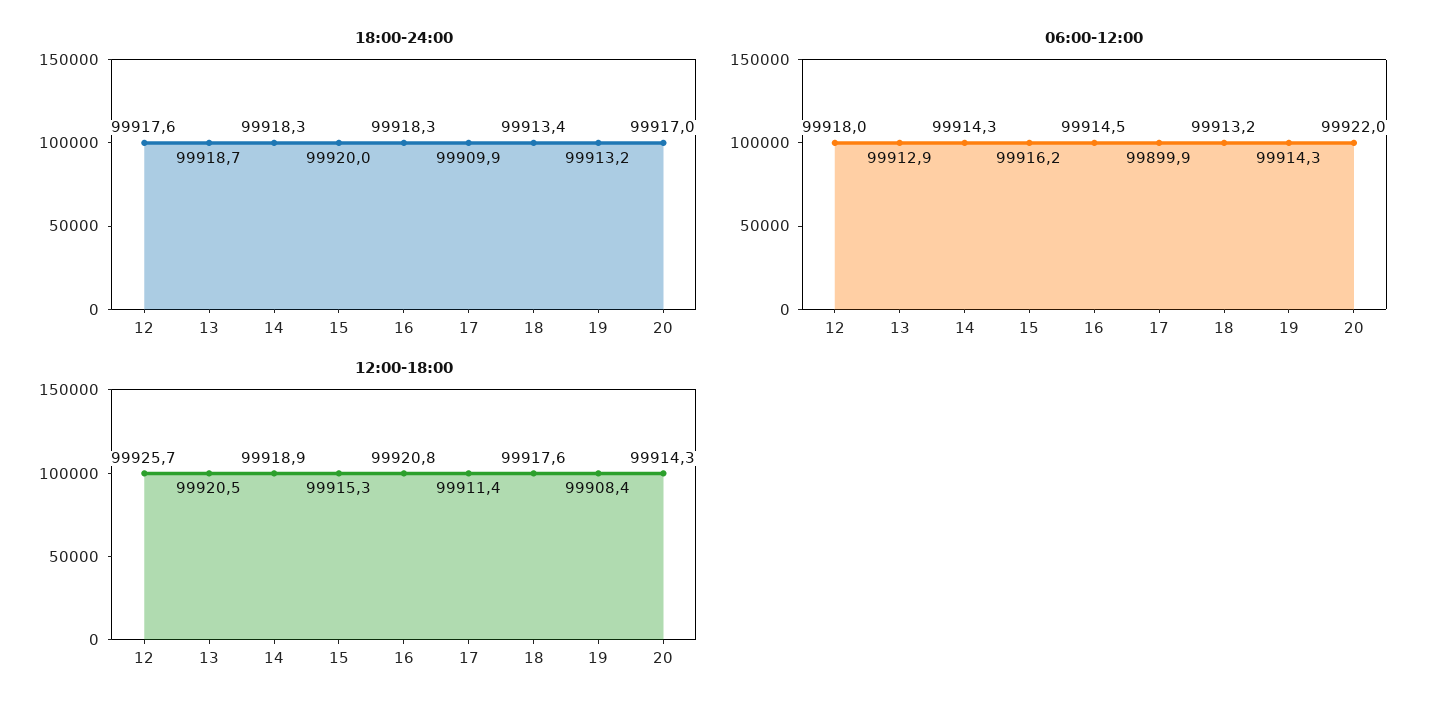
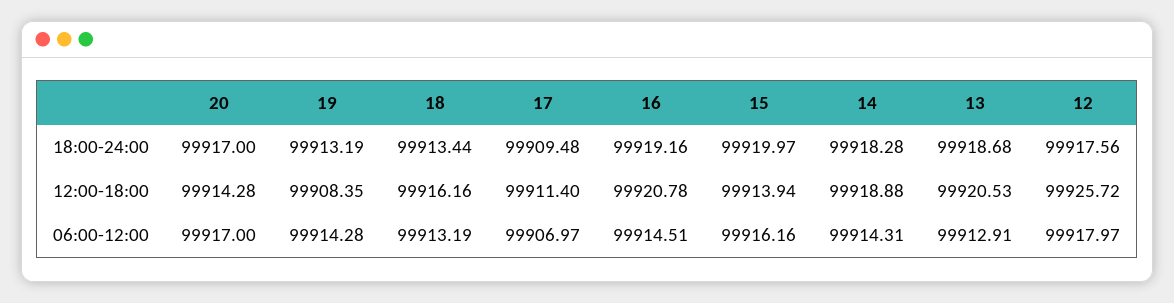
18:00-24:00, 16: 99918.3 -> 99919.16
18:00-24:00, 17: 99909.9 -> 99909.48
06:00-12:00, 17: 99899.9 -> 99906.97
06:00-12:00, 20: 99922 -> 99917
12:00-18:00, 15: 99915.3 -> 99913.94
12:00-18:00, 18: 99917.6 -> 99916.16

